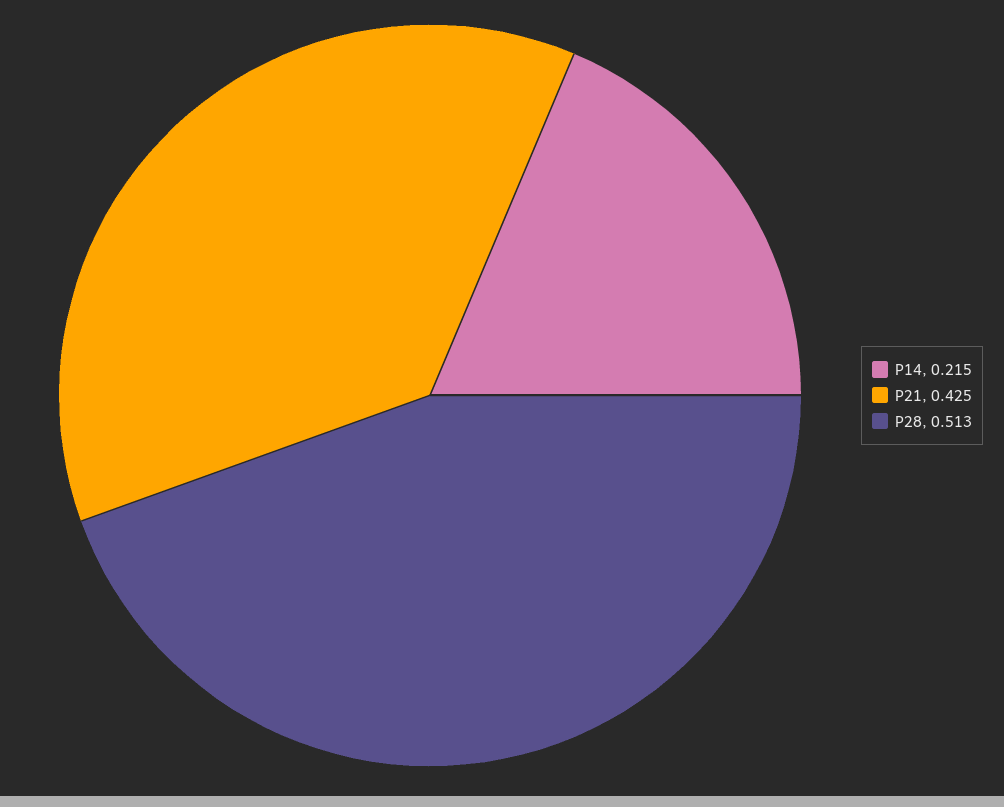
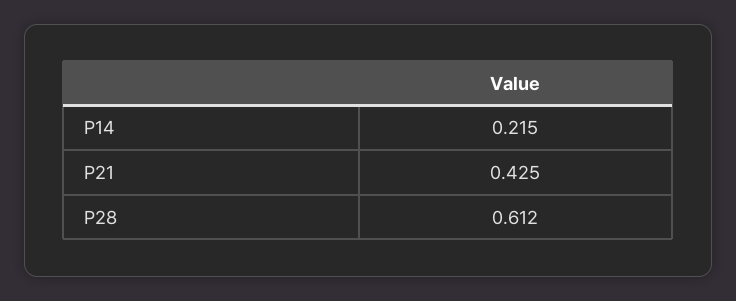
P28: 0.513 -> 0.612

